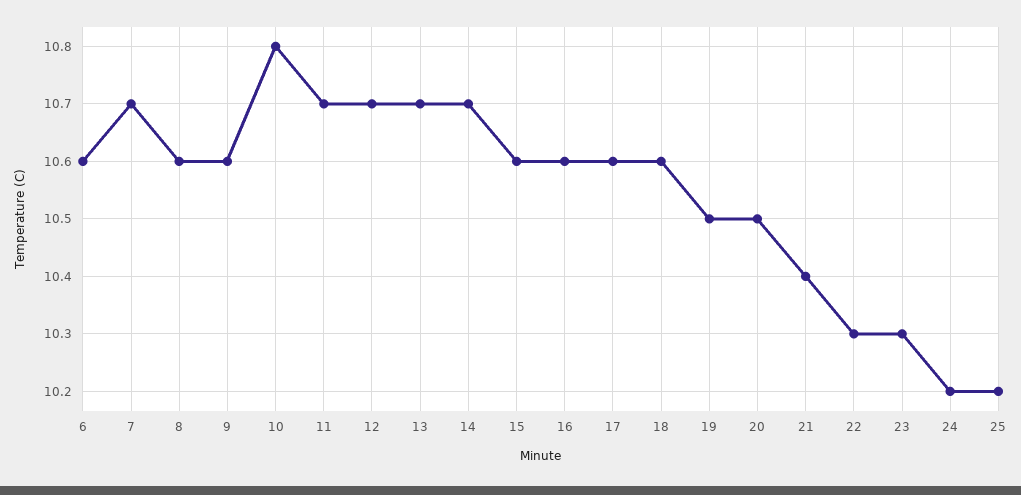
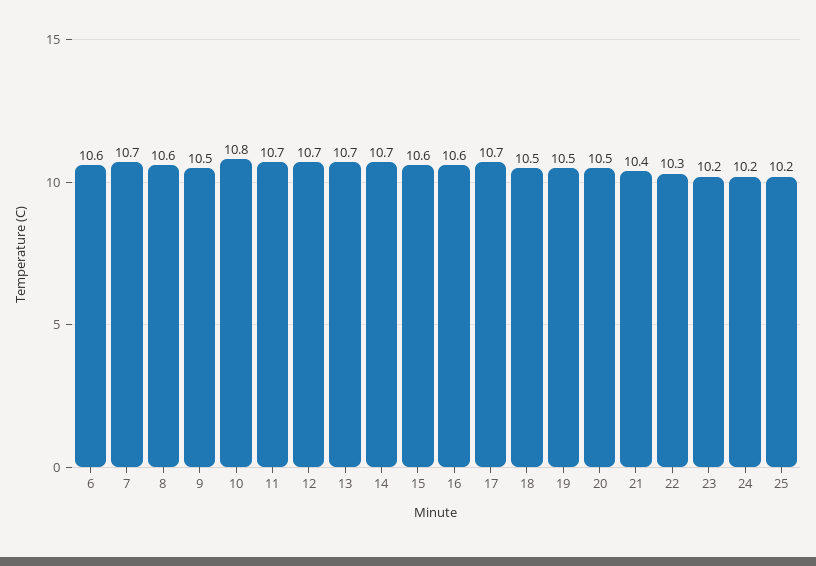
9: 10.6 -> 10.5
17: 10.6 -> 10.7
18: 10.6 -> 10.5
23: 10.3 -> 10.2

